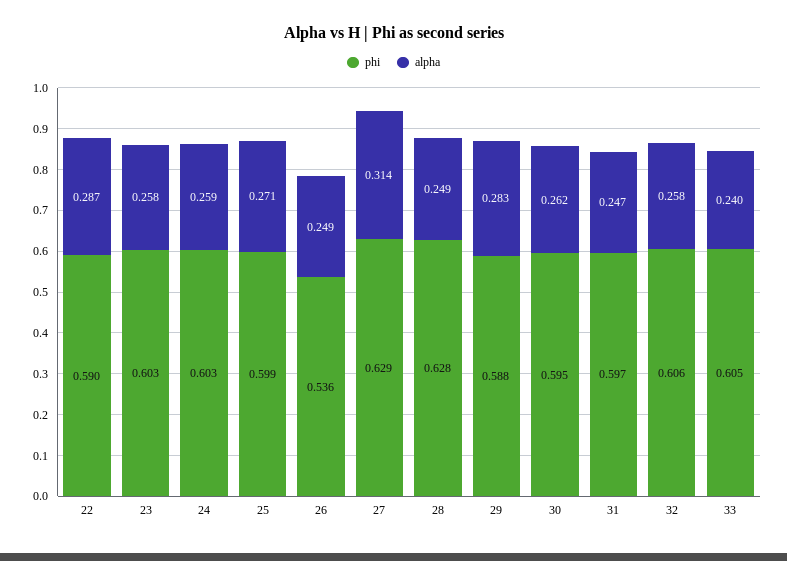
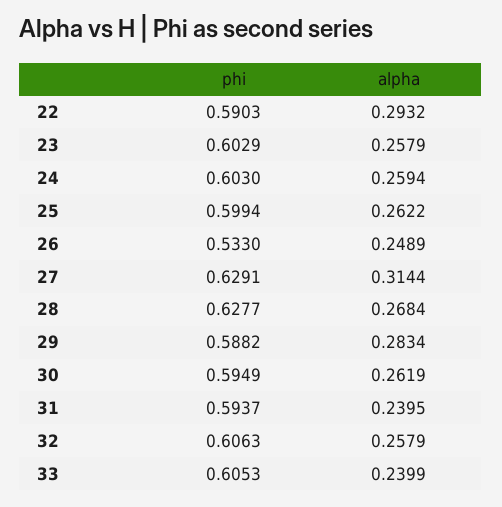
alpha, 22: 0.287 -> 0.2932
alpha, 25: 0.271 -> 0.2622
phi, 26: 0.536 -> 0.533
alpha, 28: 0.249 -> 0.2684
phi, 31: 0.597 -> 0.5937
alpha, 31: 0.247 -> 0.2395

